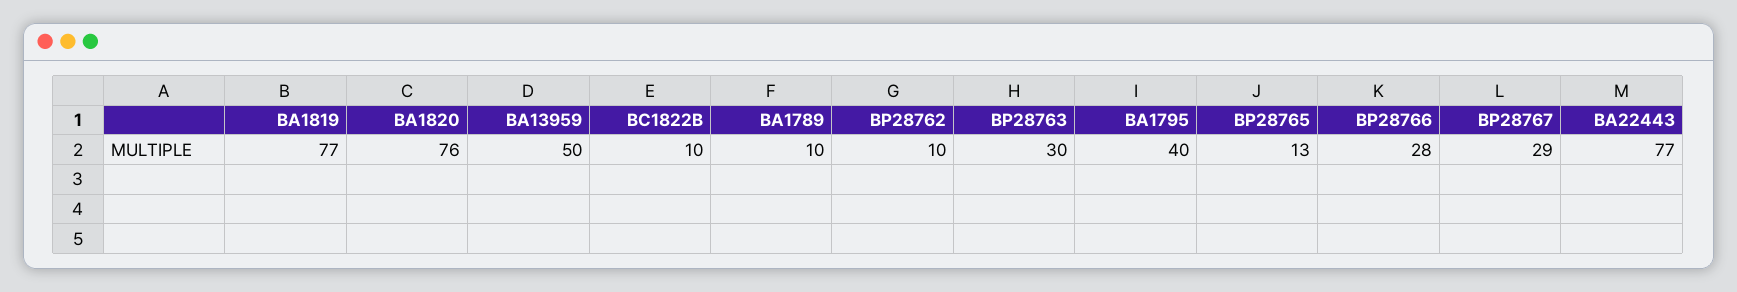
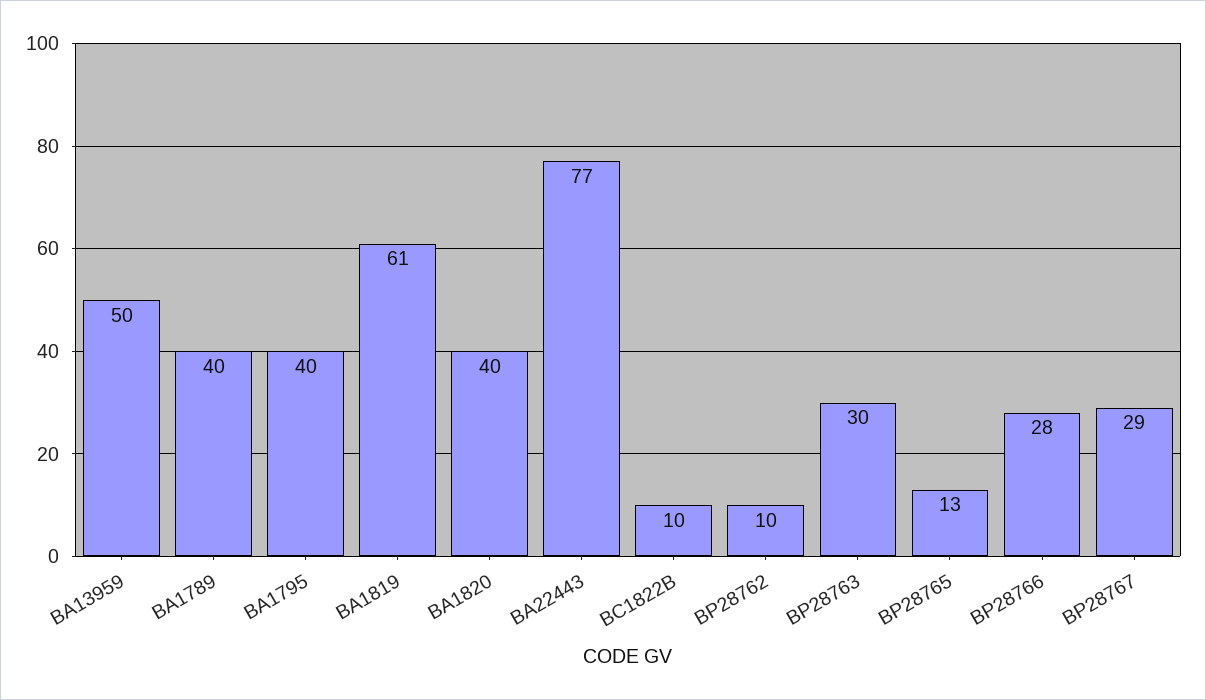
BA1819: 77 -> 61
BA1820: 76 -> 40
BA1789: 10 -> 40

